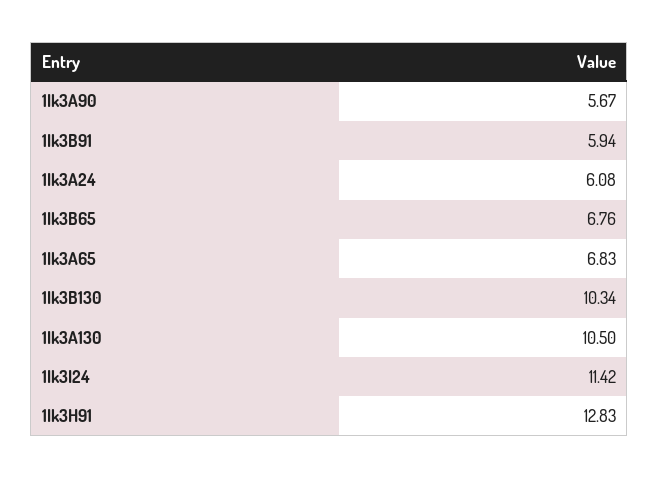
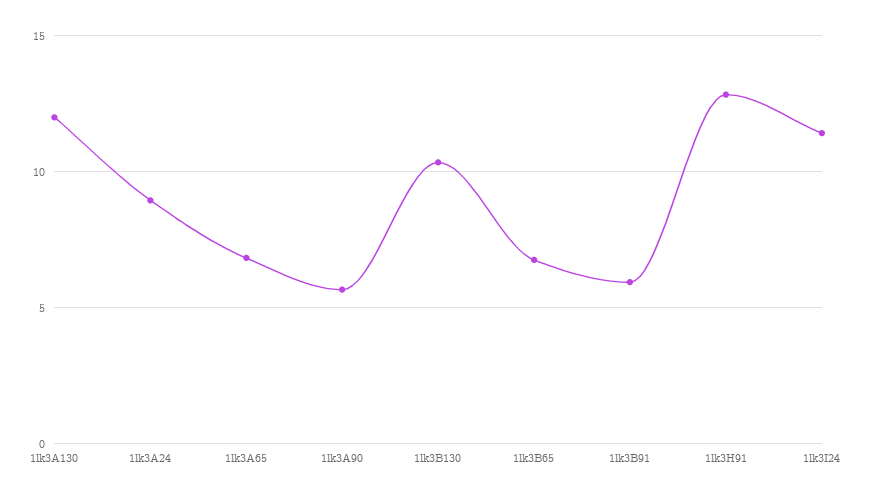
1lk3A24: 6.08 -> 9
1lk3A130: 10.5 -> 12

